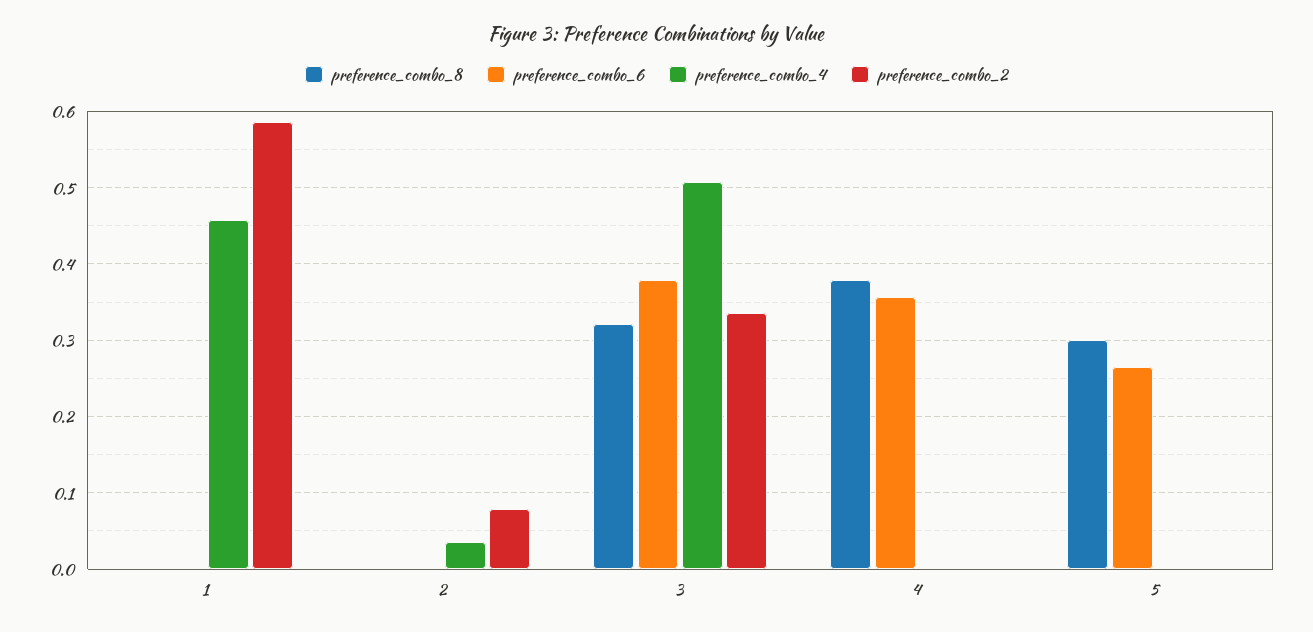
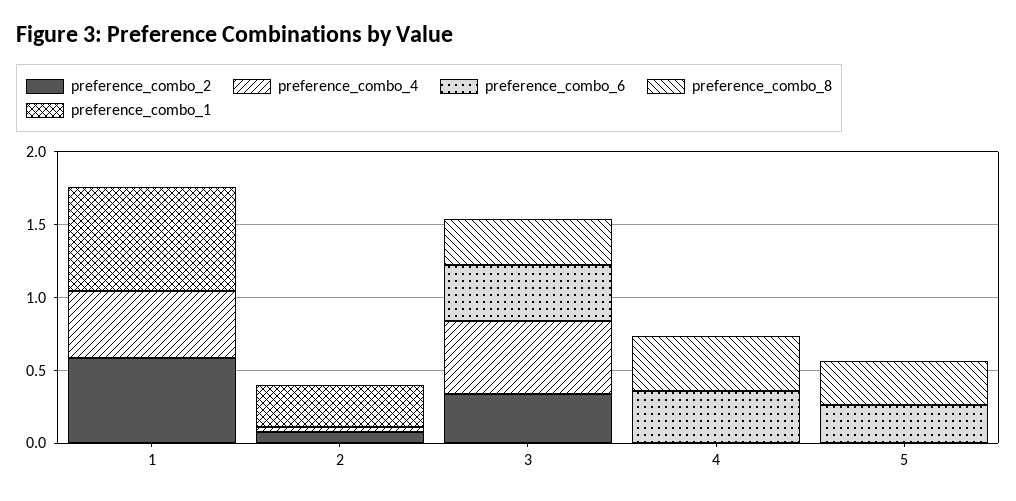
preference_combo_1, 1: none -> 0.7
preference_combo_1, 2: none -> 0.3
preference_combo_1, 3: none -> 0
preference_combo_1, 4: none -> 0
preference_combo_1, 5: none -> 0

